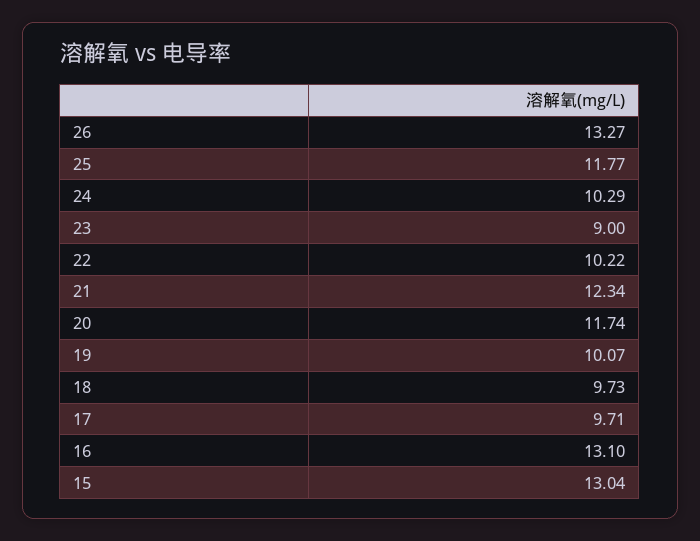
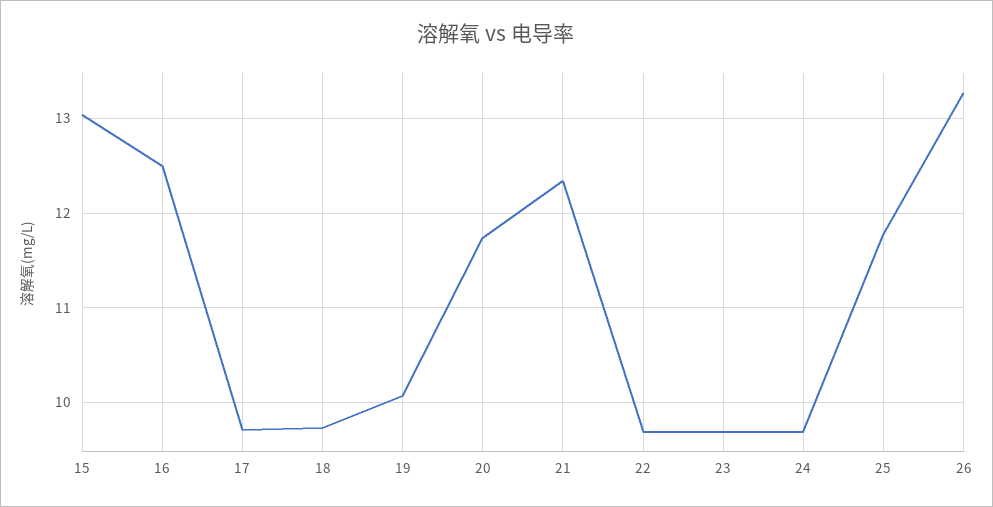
24: 10.29 -> 9.7
23: 9 -> 9.7
22: 10.22 -> 9.7
16: 13.1 -> 12.5

